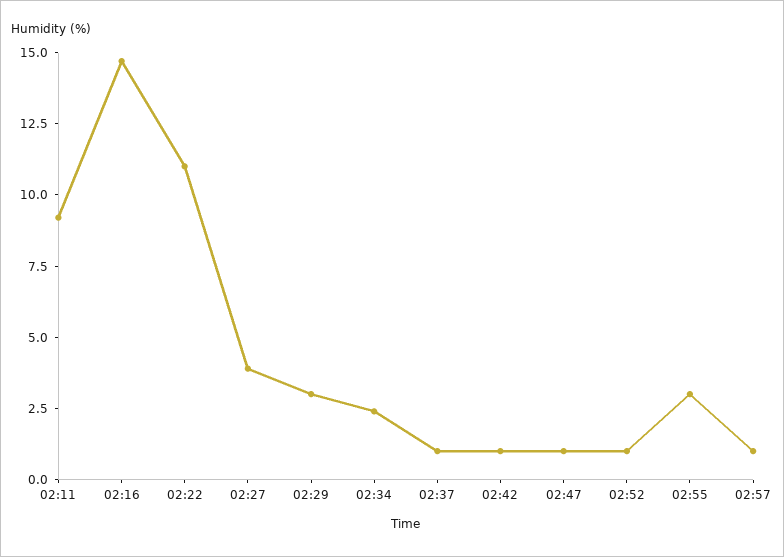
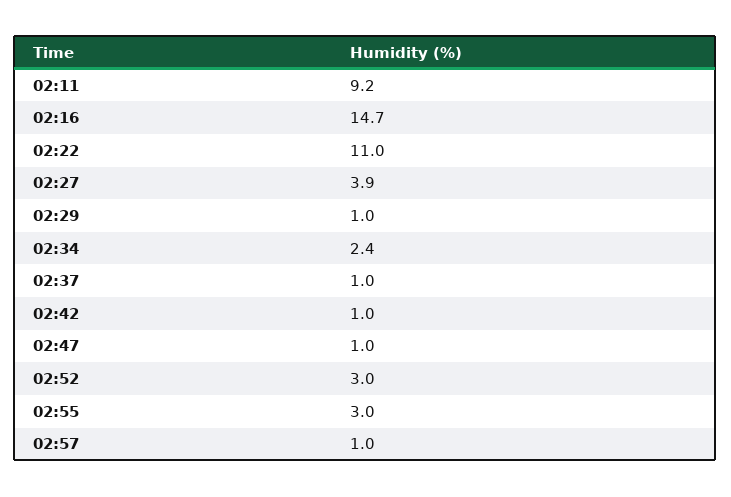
02:29: 3 -> 1
02:52: 1 -> 3

